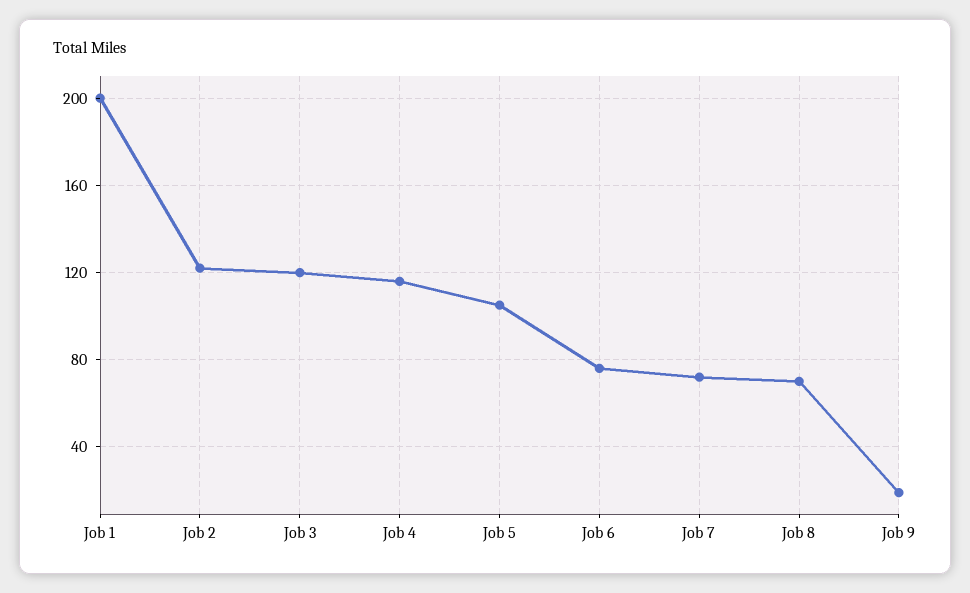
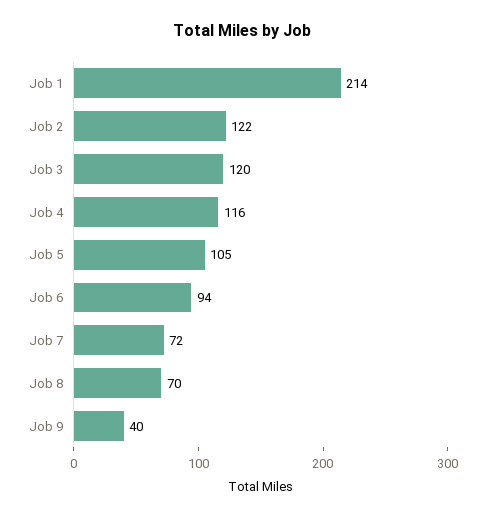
Job 1: 200 -> 214
Job 6: 75 -> 94
Job 9: 20 -> 40

